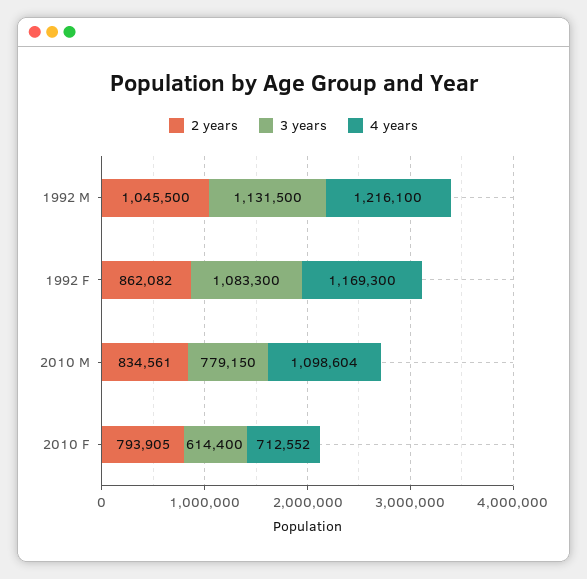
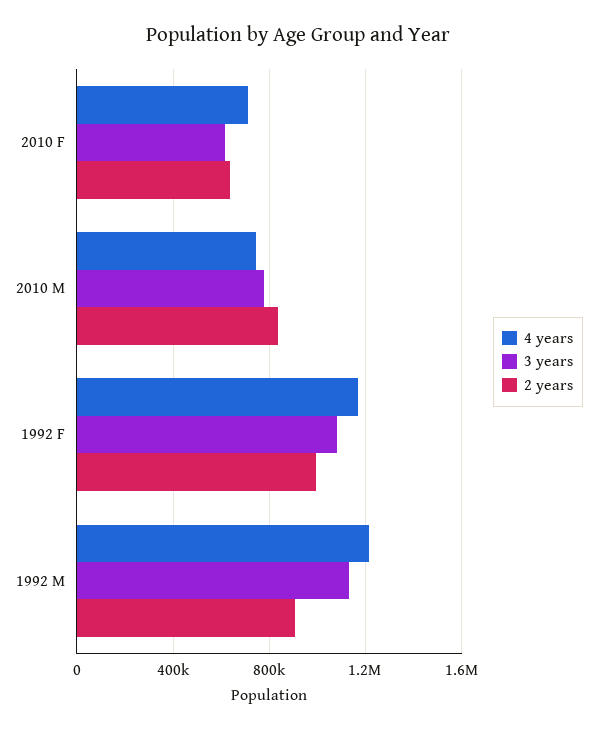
2 years, 1992 M: 1045500 -> 900000
2 years, 1992 F: 862082 -> 1000000
4 years, 2010 M: 1098604 -> 750000
2 years, 2010 F: 793905 -> 650000

